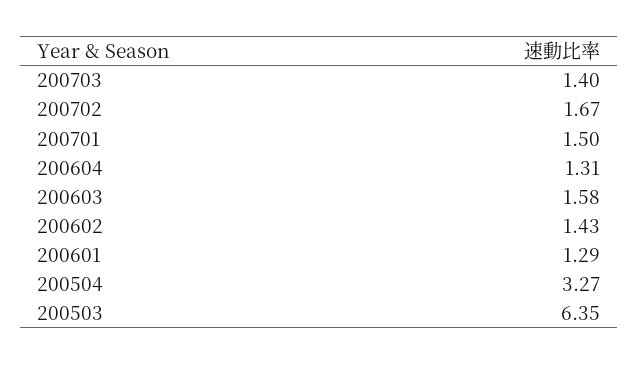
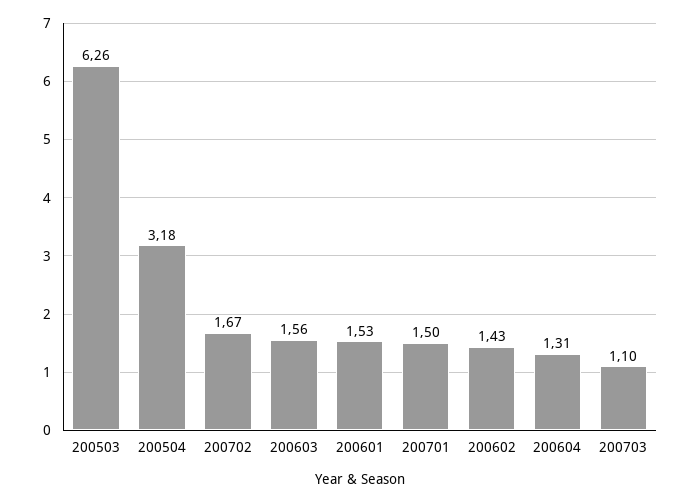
200703: 1.4 -> 1.1
200603: 1.58 -> 1.56
200601: 1.29 -> 1.53
200504: 3.27 -> 3.18
200503: 6.35 -> 6.26

